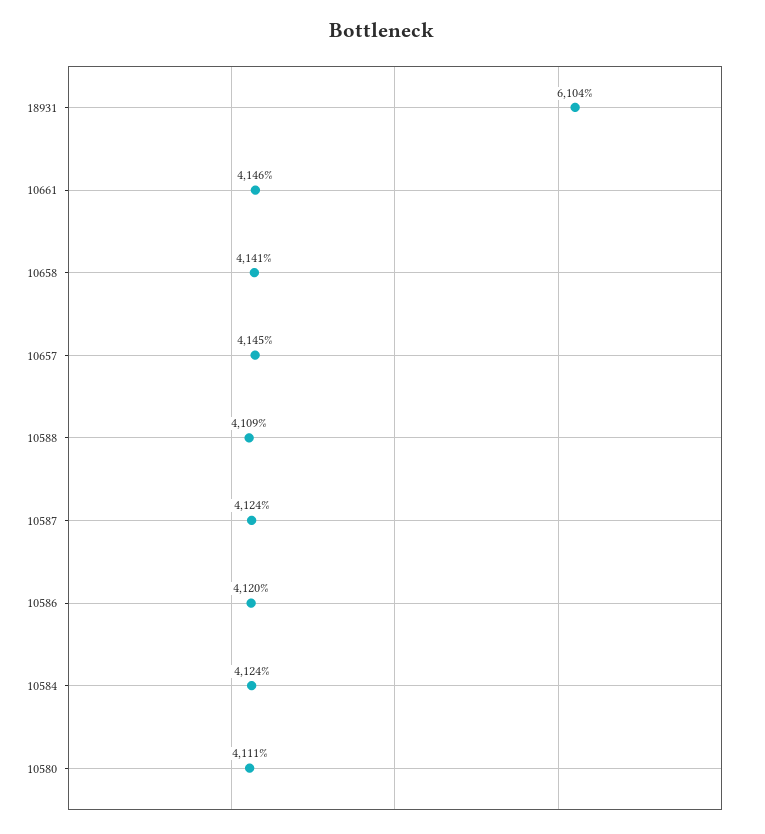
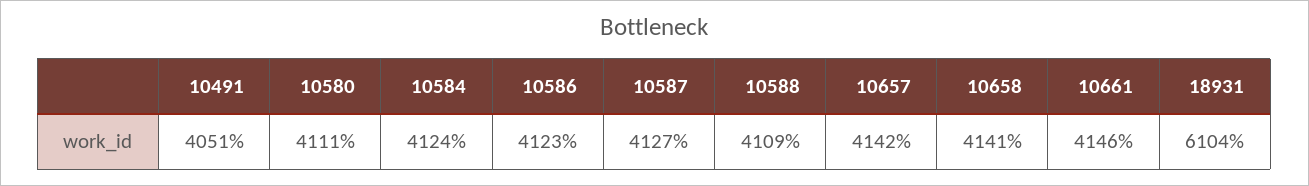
10657: 4145 -> 4142
10587: 4124 -> 4127
10586: 4120 -> 4123
10491: none -> 4051

